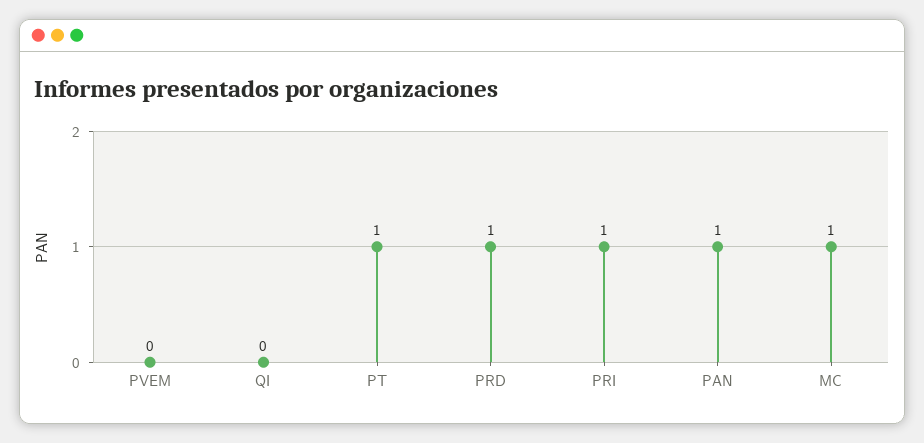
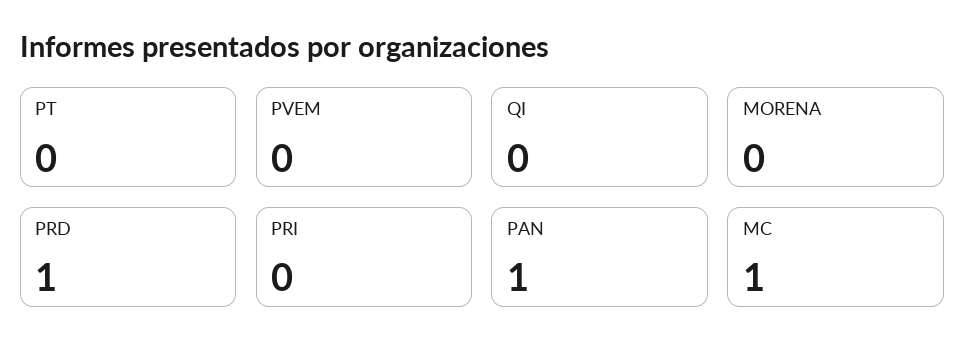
PT: 1 -> 0
PRI: 1 -> 0
MORENA: none -> 0

